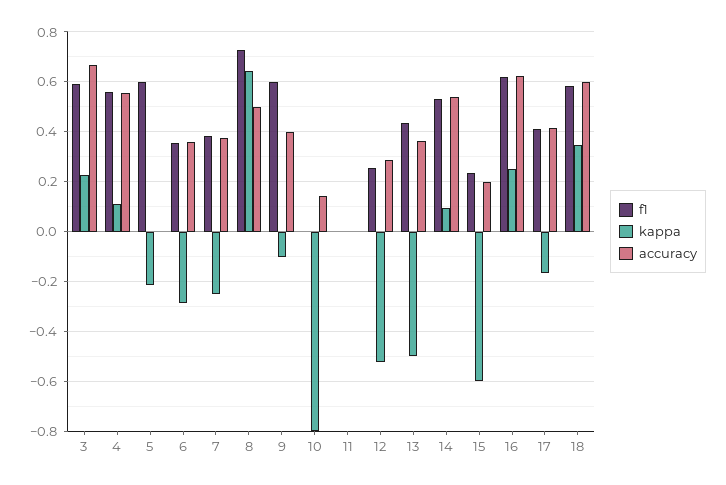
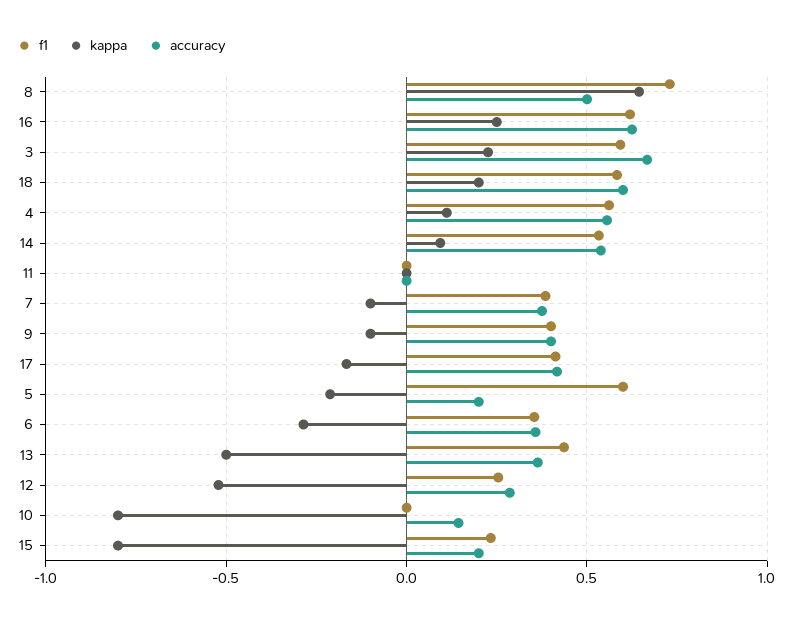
accuracy, 5: 0 -> 0.2
kappa, 7: -0.25 -> -0.1
f1, 9: 0.6 -> 0.4
kappa, 15: -0.6 -> -0.8
kappa, 18: 0.35 -> 0.2

